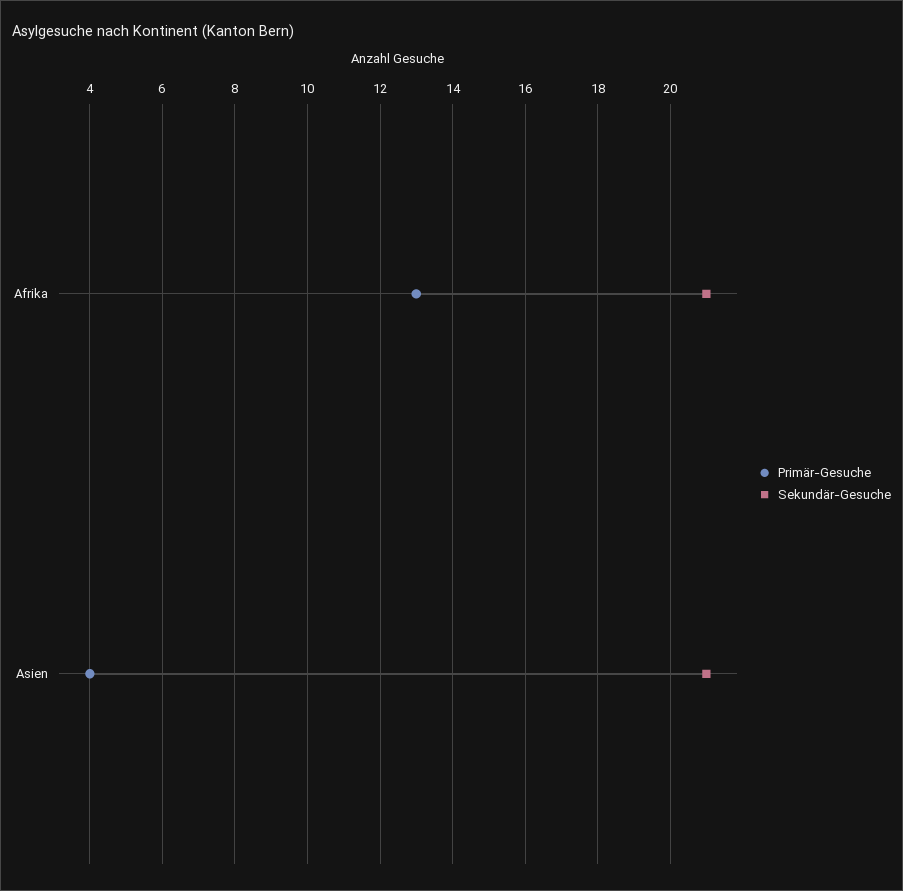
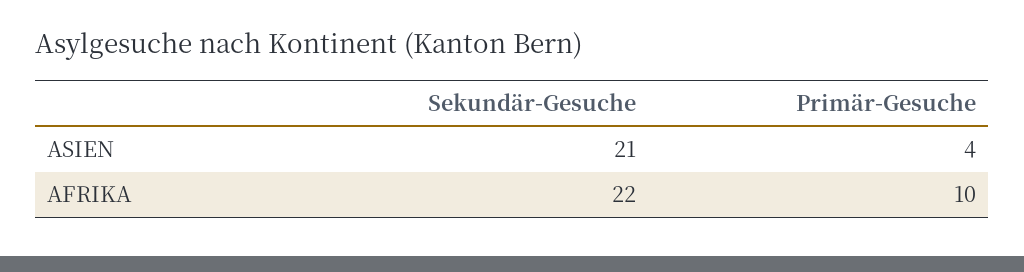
Primär-Gesuche, Afrika: 13 -> 10
Sekundär-Gesuche, Afrika: 21 -> 22

